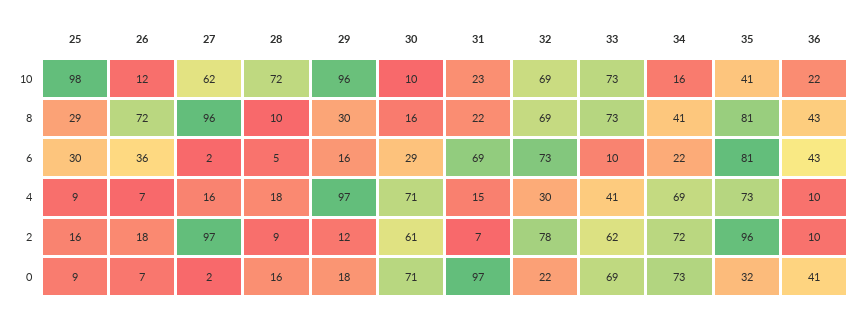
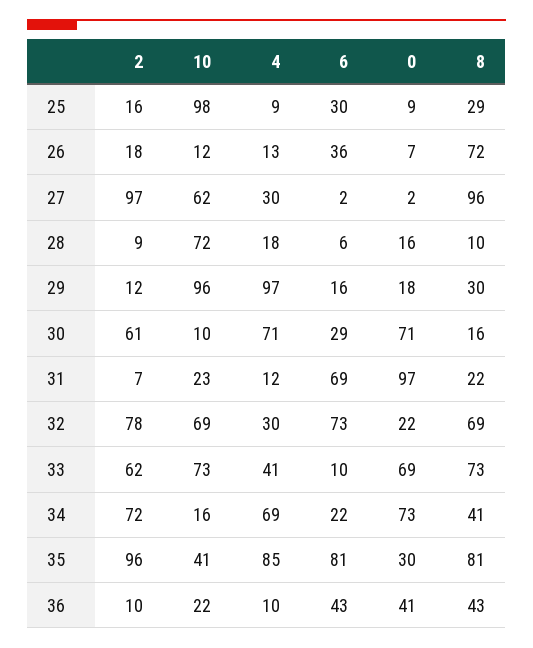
28, 6: 5 -> 6
26, 4: 7 -> 13
27, 4: 16 -> 30
31, 4: 15 -> 12
35, 4: 73 -> 85
35, 0: 32 -> 30

